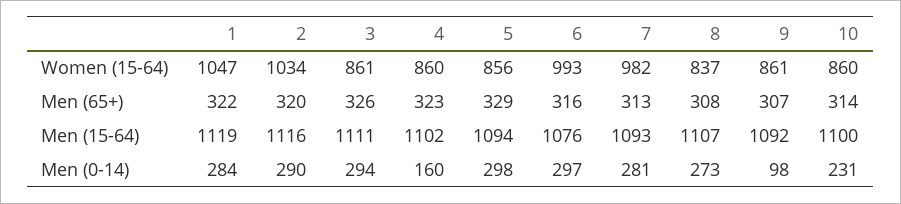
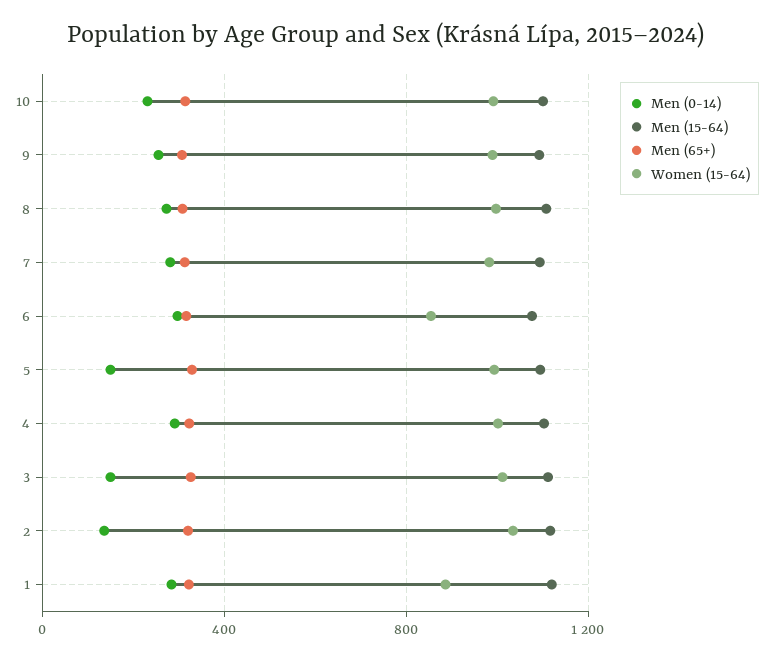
Women (15-64), 1: 1047 -> 900
Women (15-64), 3: 861 -> 1000
Women (15-64), 4: 860 -> 1000
Women (15-64), 5: 856 -> 1000
Women (15-64), 6: 993 -> 850
Women (15-64), 8: 837 -> 1000
Women (15-64), 9: 861 -> 1000
Women (15-64), 10: 860 -> 1000
Men (0-14), 2: 290 -> 150
Men (0-14), 3: 294 -> 150
Men (0-14), 4: 160 -> 300
Men (0-14), 5: 298 -> 150
Men (0-14), 9: 98 -> 250

